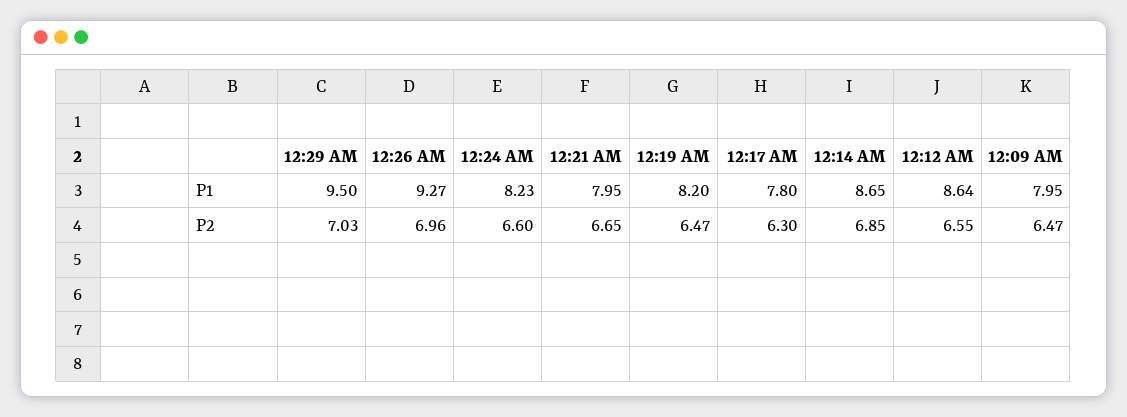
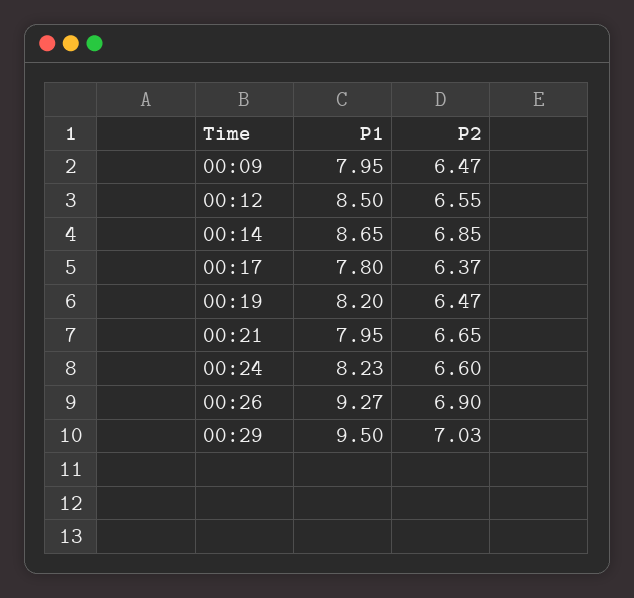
12:12 AM, P1: 8.64 -> 8.5
12:26 AM, P2: 6.96 -> 6.9
12:17 AM, P2: 6.3 -> 6.37

